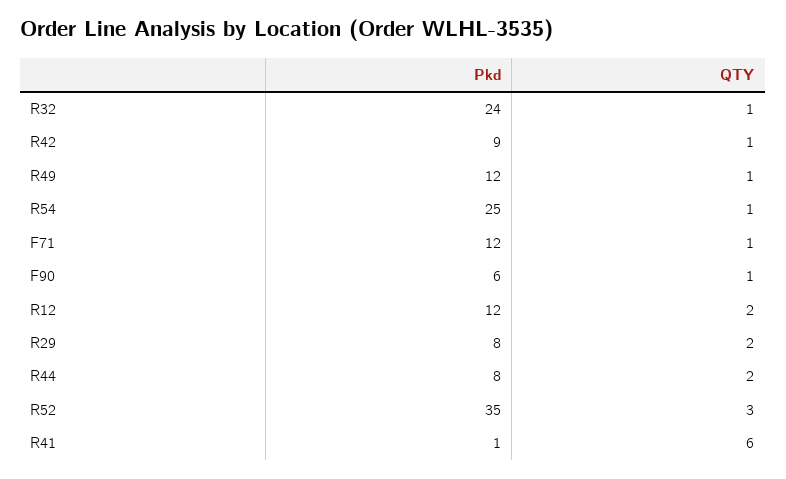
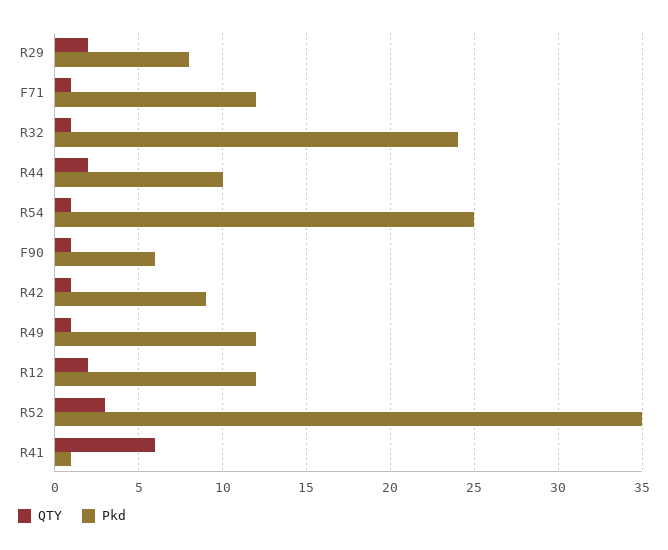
Pkd, R44: 8 -> 10

